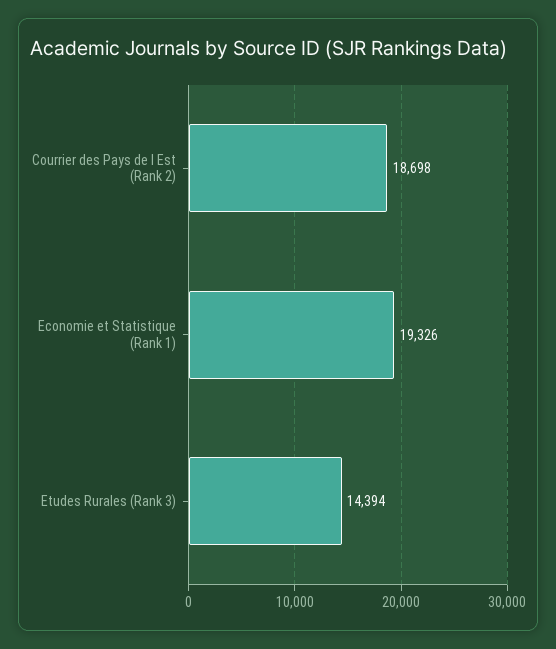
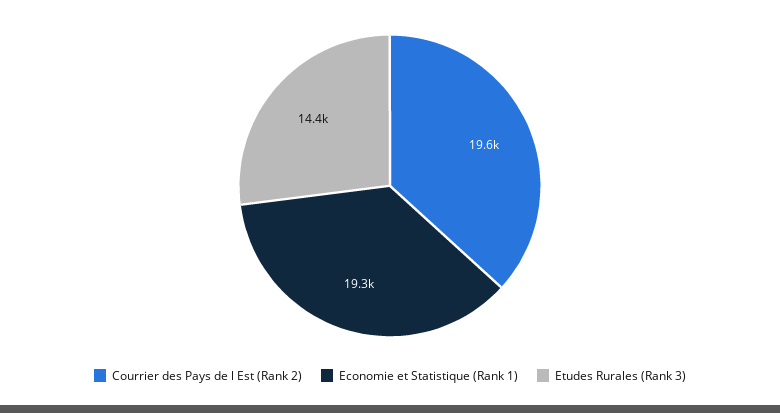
Courrier des Pays de l Est (Rank 2): 18698 -> 19600

